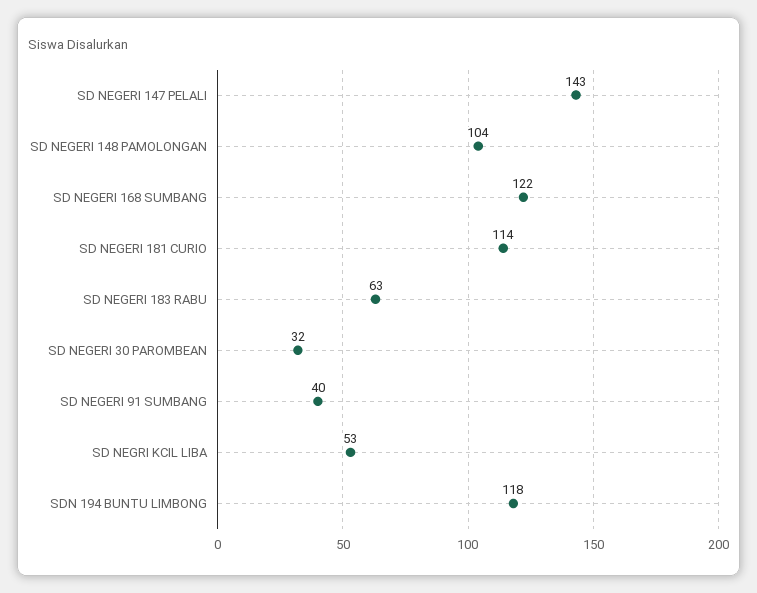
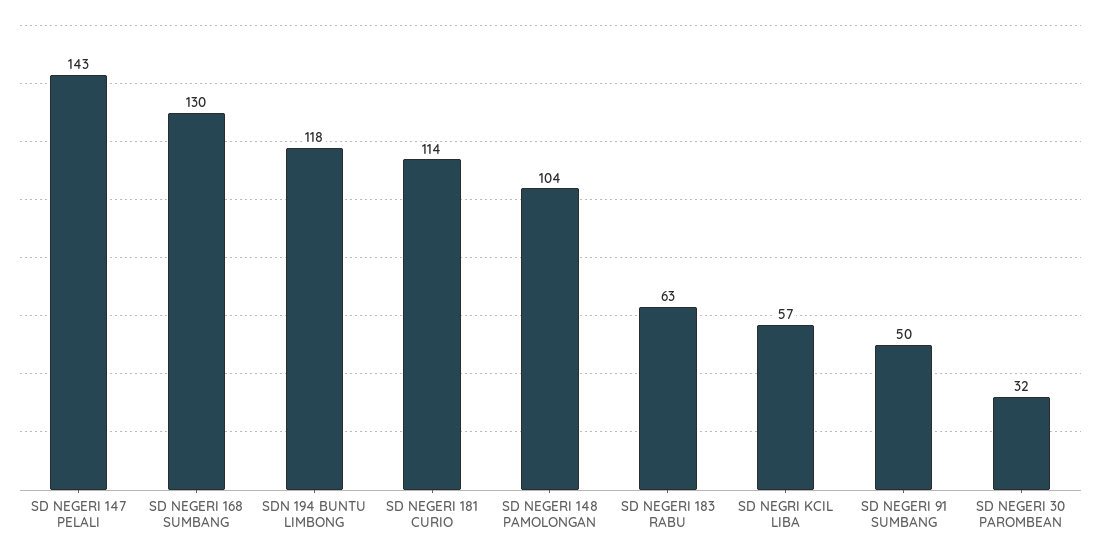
SD NEGERI 168 SUMBANG: 122 -> 130
SD NEGERI 91 SUMBANG: 40 -> 50
SD NEGRI KCIL LIBA: 53 -> 57

